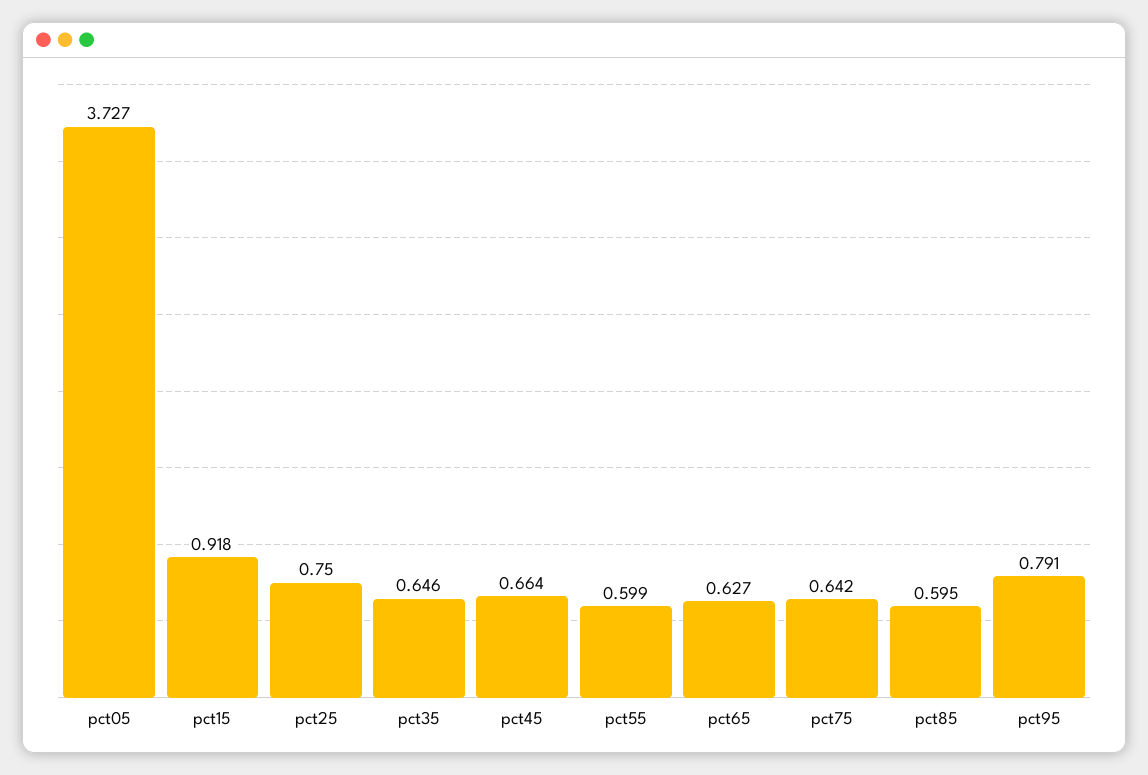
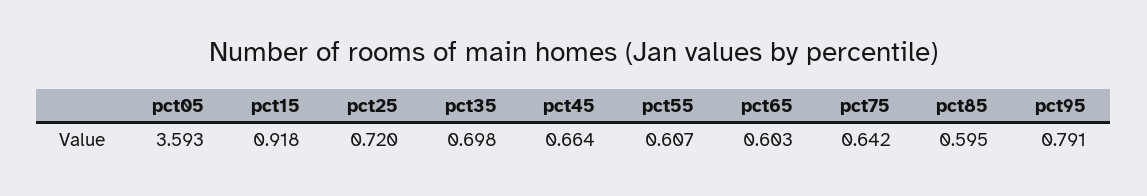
pct05: 3.727 -> 3.593
pct25: 0.75 -> 0.72
pct35: 0.646 -> 0.698
pct55: 0.599 -> 0.607
pct65: 0.627 -> 0.603

